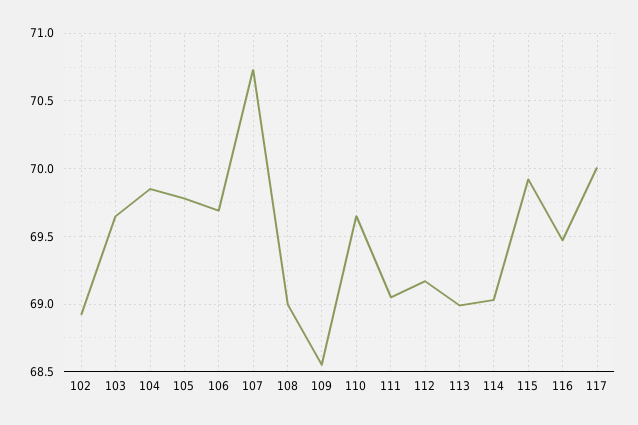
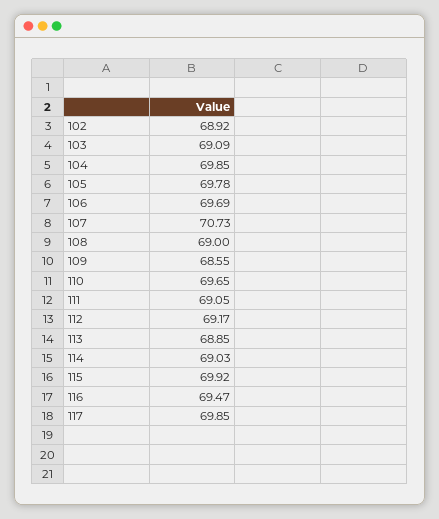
103: 69.65 -> 69.09
113: 69 -> 68.85
117: 70 -> 69.85

